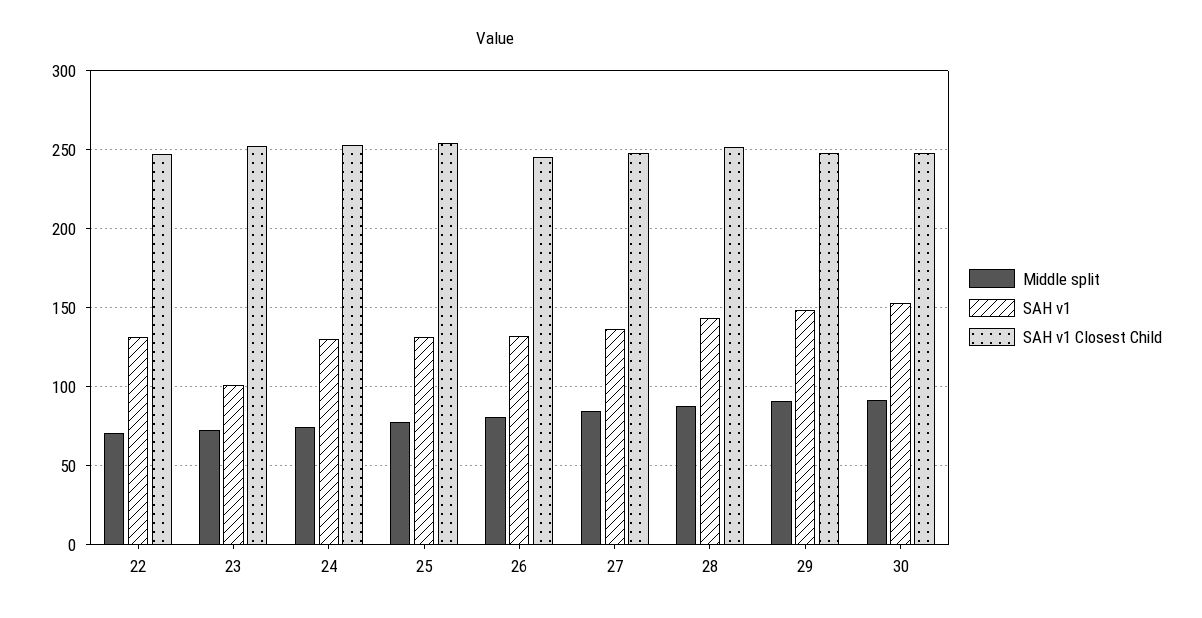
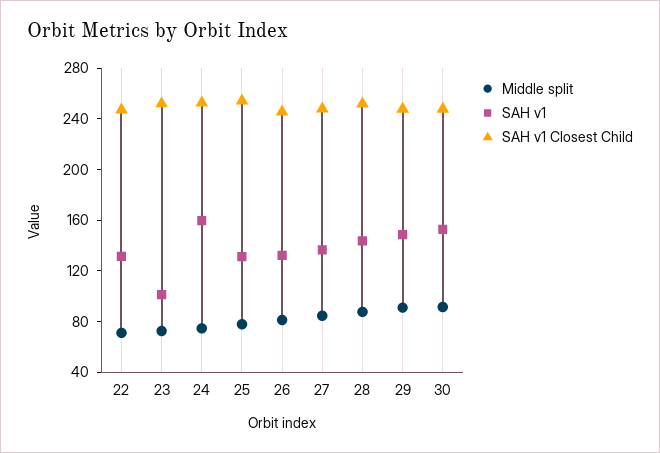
SAH v1, 24: 130 -> 160

